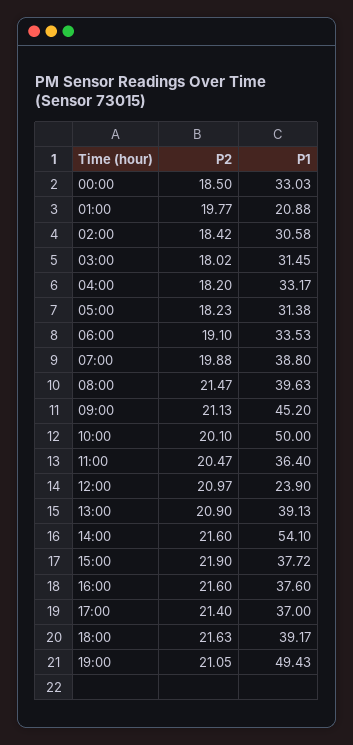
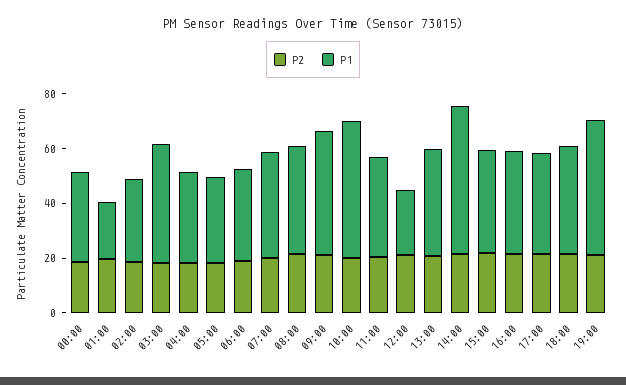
P1, 03:00: 31.45 -> 45

